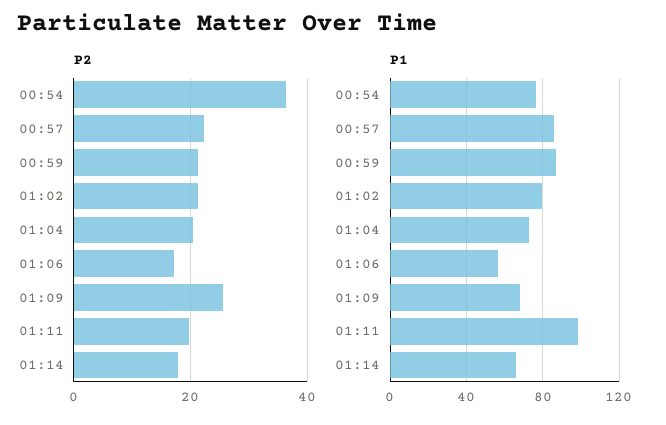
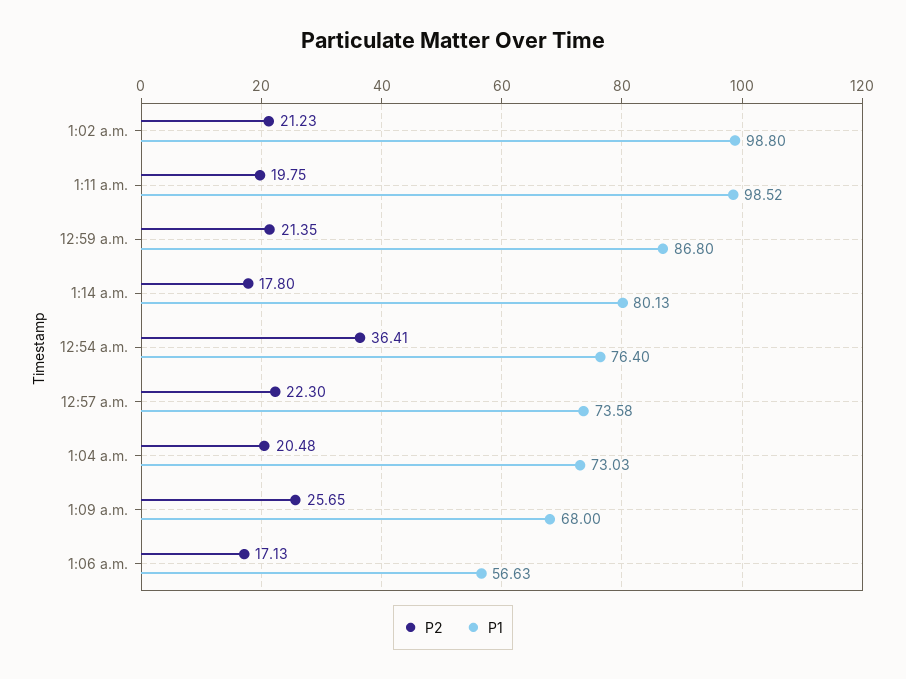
P1, 00:57: 85 -> 73.58
P1, 01:02: 80 -> 98.8
P1, 01:14: 65 -> 80.13

